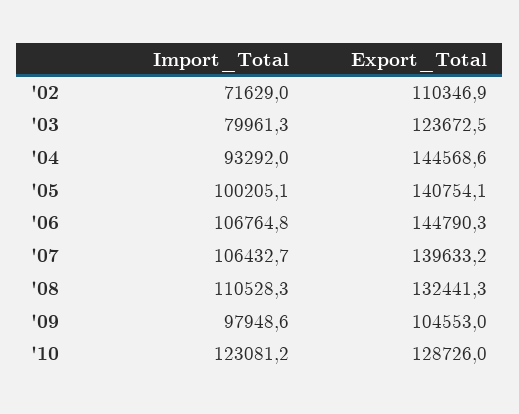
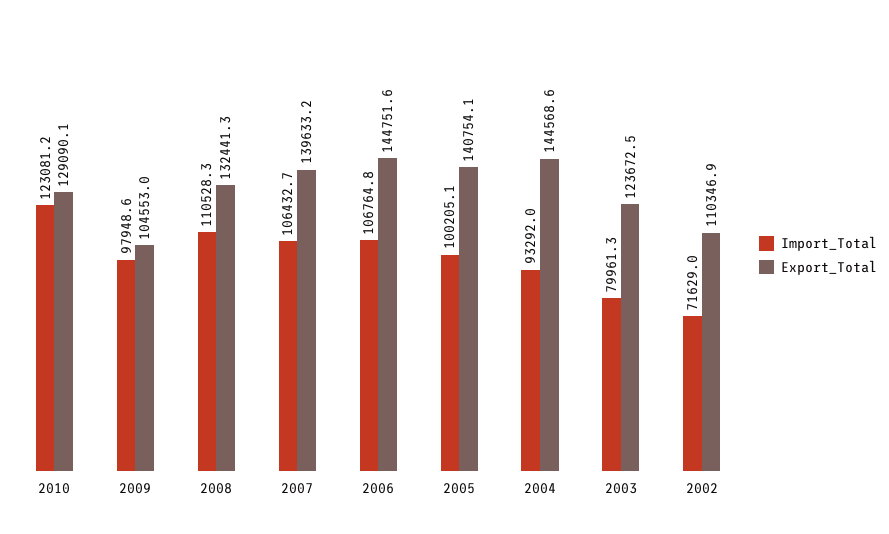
Export_Total, '06: 144790.3 -> 144751.6
Export_Total, '10: 128726 -> 129090.1

